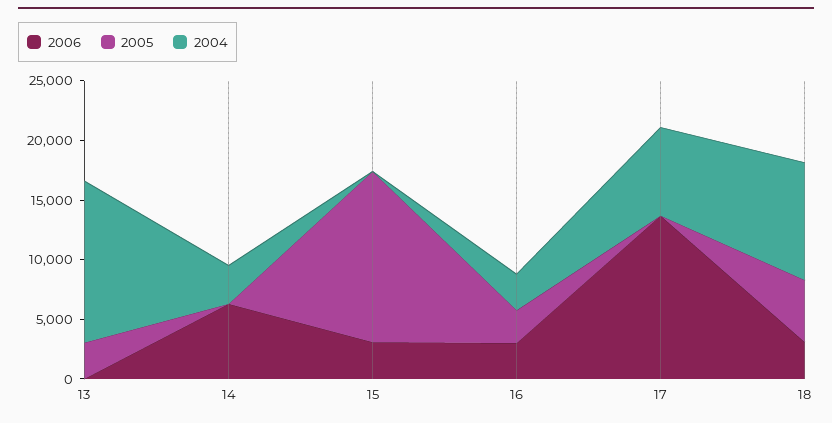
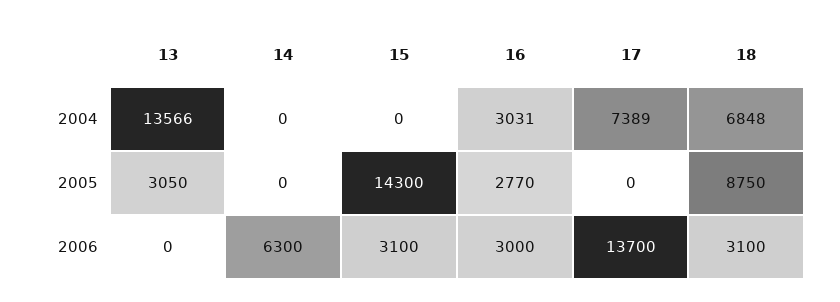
2004, 14: 3000 -> 0
2005, 18: 5000 -> 8750
2004, 18: 10000 -> 6848

